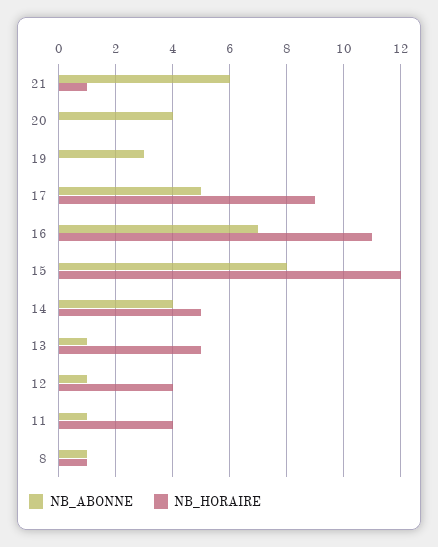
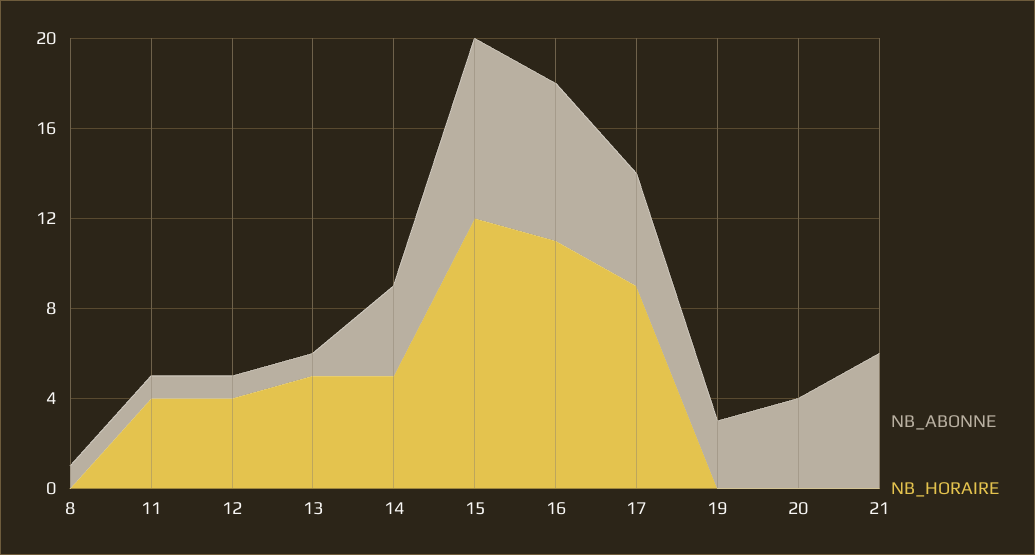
NB_HORAIRE, 21: 1 -> 0
NB_HORAIRE, 8: 1 -> 0

